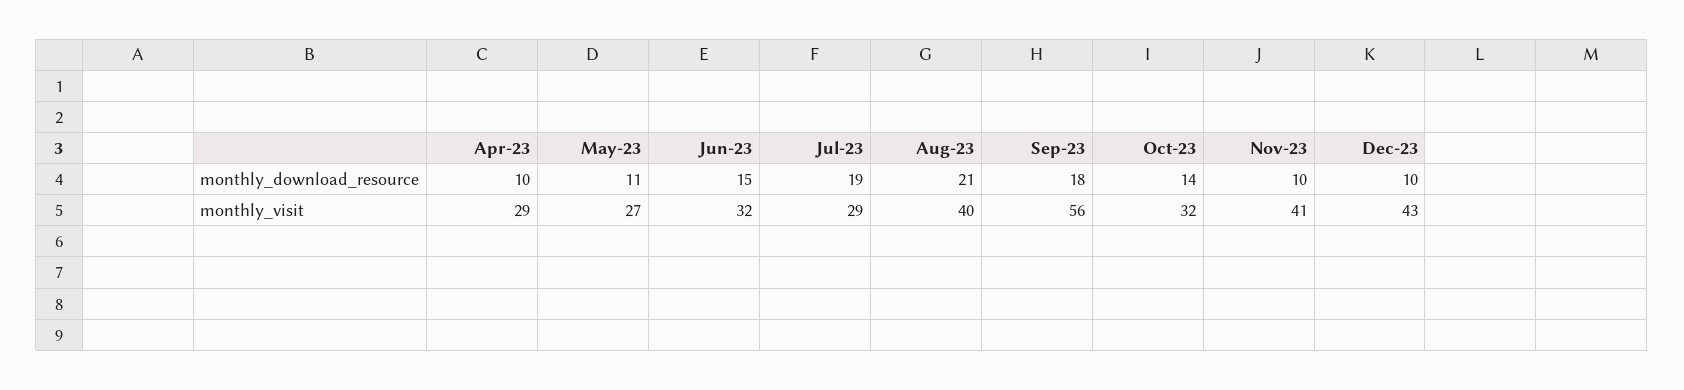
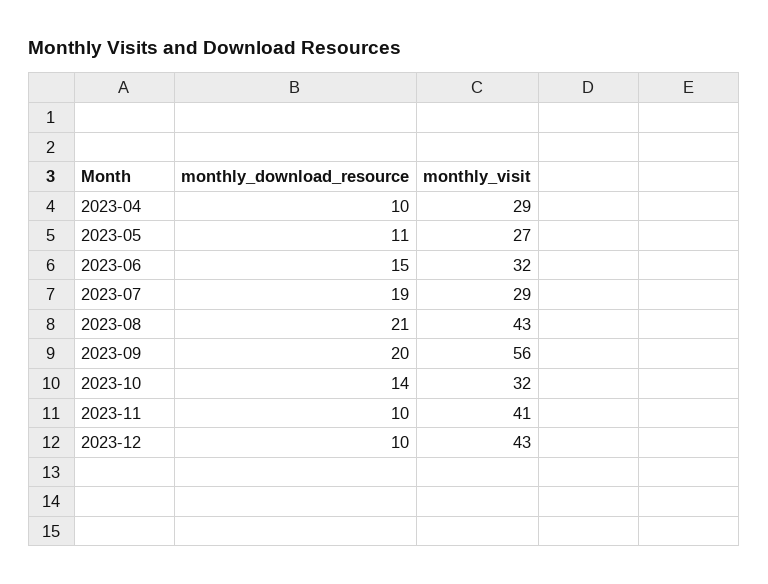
Sep-23, monthly_download_resource: 18 -> 20
Aug-23, monthly_visit: 40 -> 43

